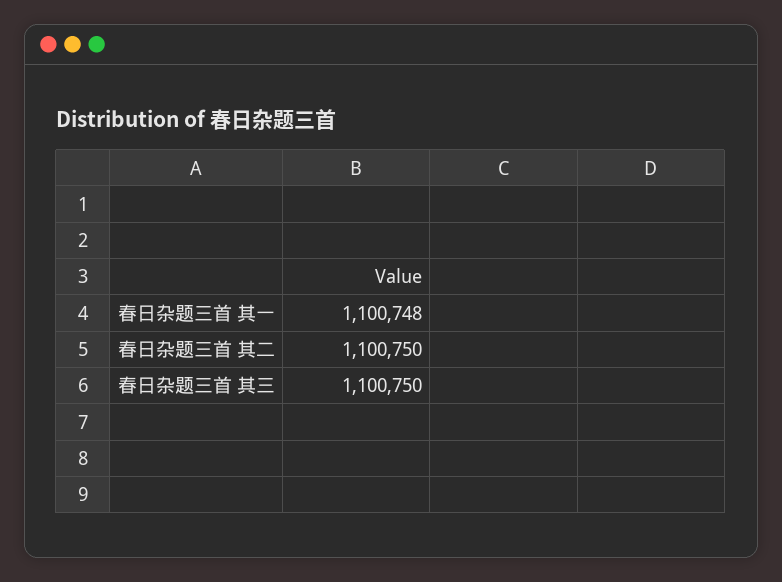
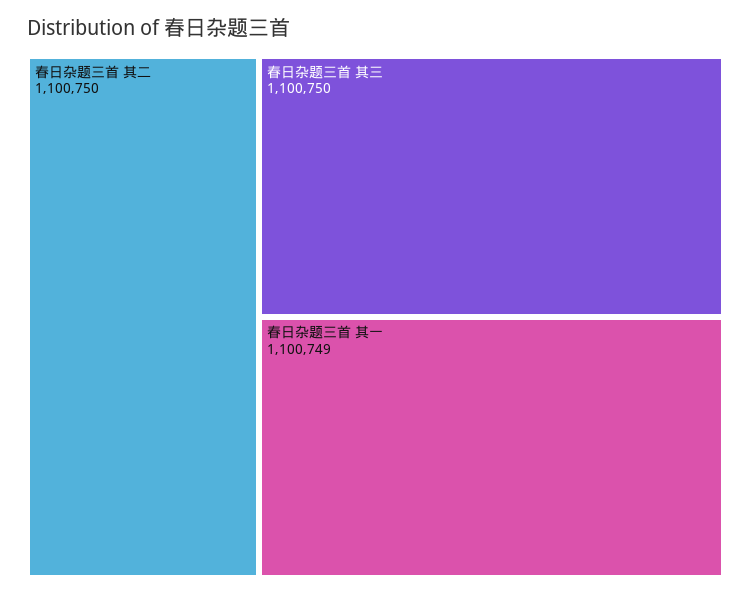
春日杂题三首 其一: 1100748 -> 1100749

